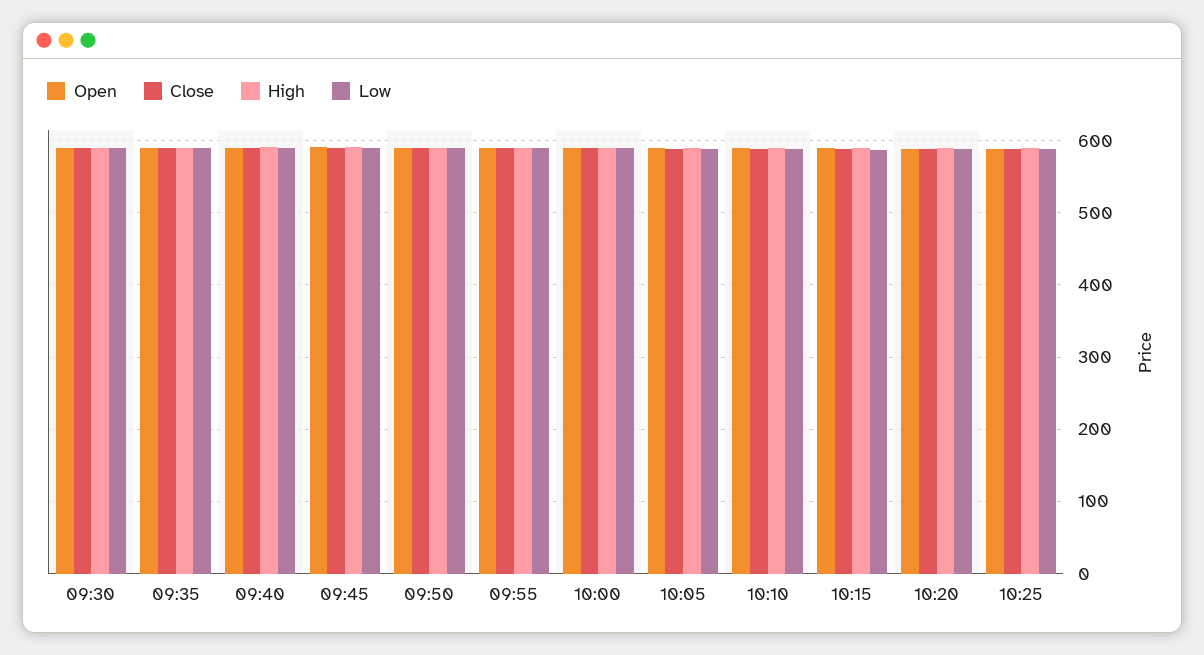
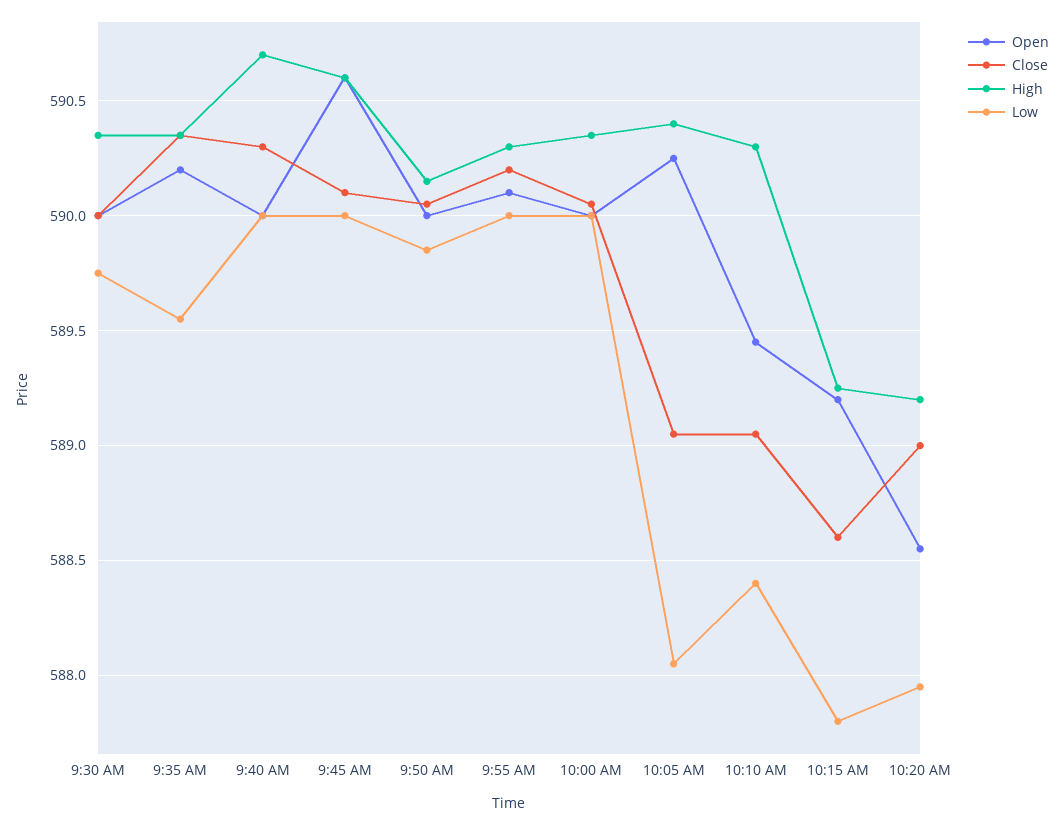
Open, 10:25: 590 -> none
Close, 10:25: 590 -> none
High, 10:25: 590 -> none
Low, 10:25: 590 -> none

